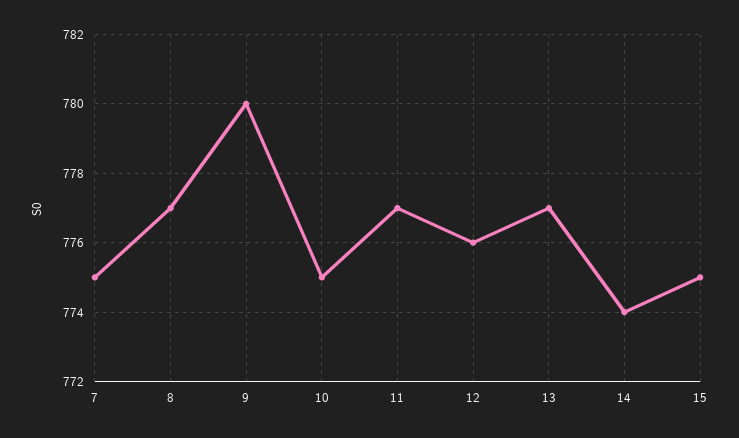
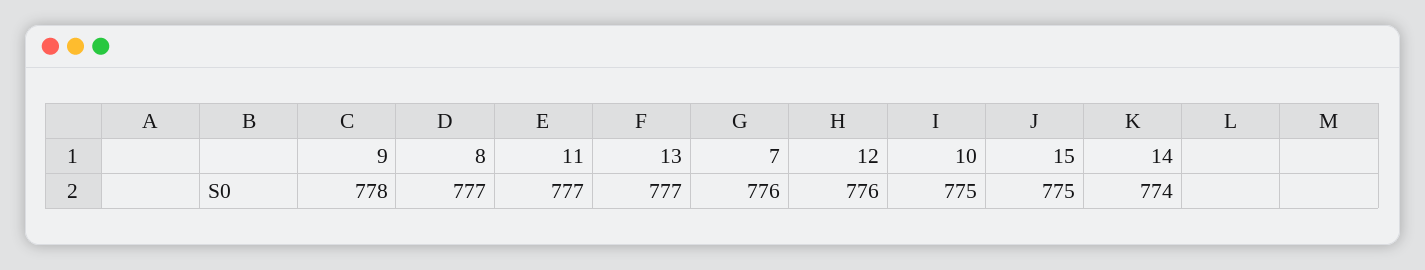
7: 775 -> 776
9: 780 -> 778

